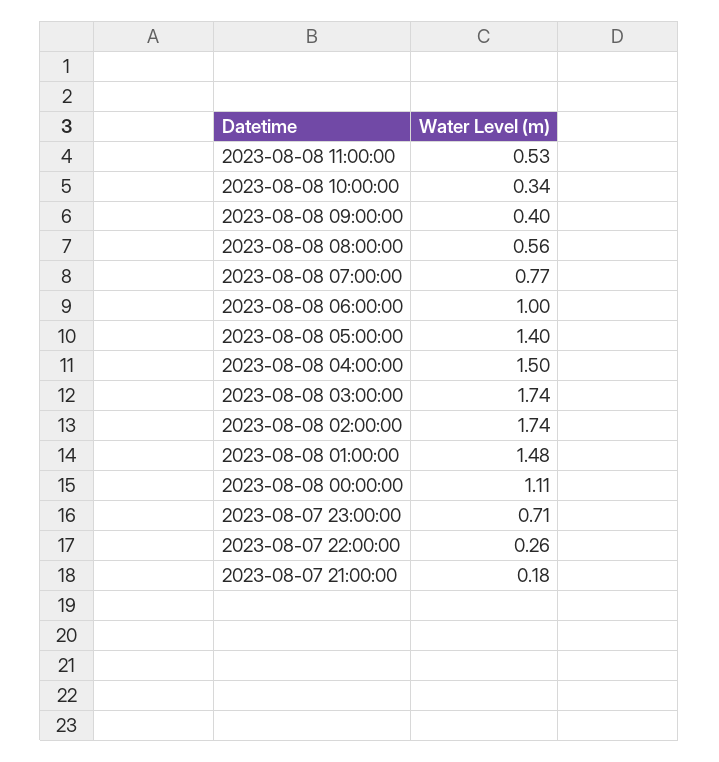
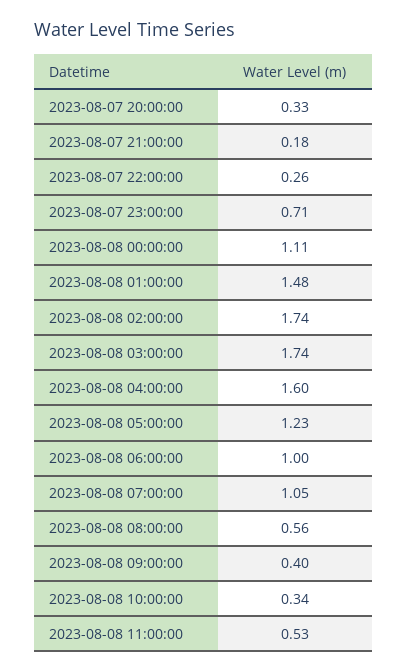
2023-08-08 07:00:00: 0.77 -> 1.05
2023-08-08 05:00:00: 1.4 -> 1.23
2023-08-08 04:00:00: 1.5 -> 1.6
2023-08-07 20:00:00: none -> 0.33

